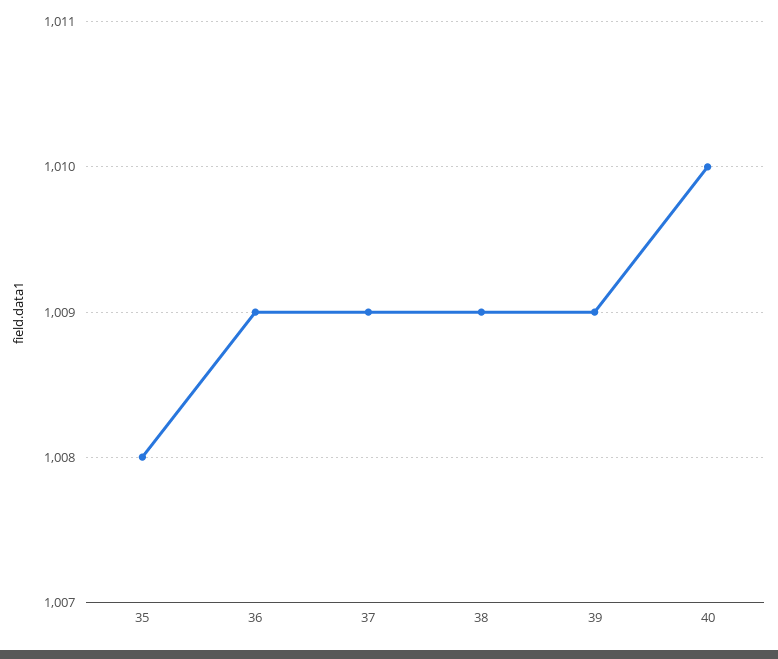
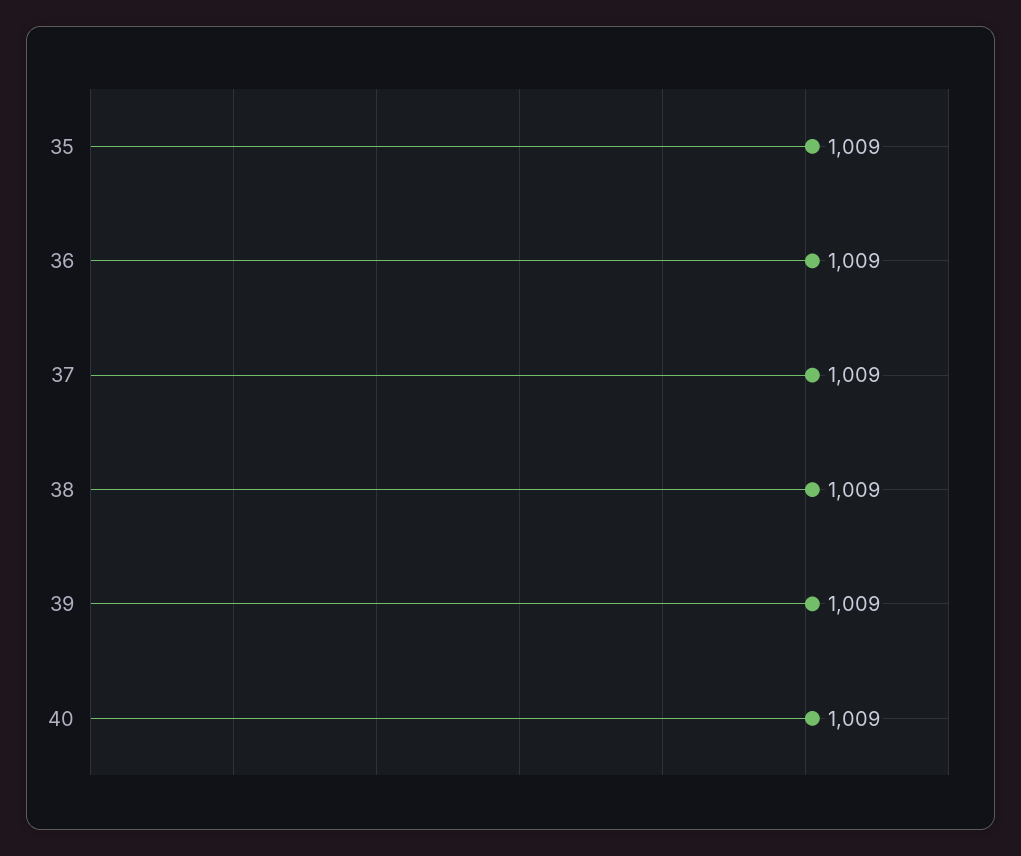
35: 1008 -> 1009
40: 1010 -> 1009

